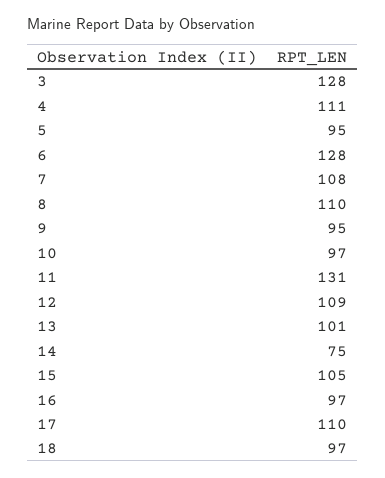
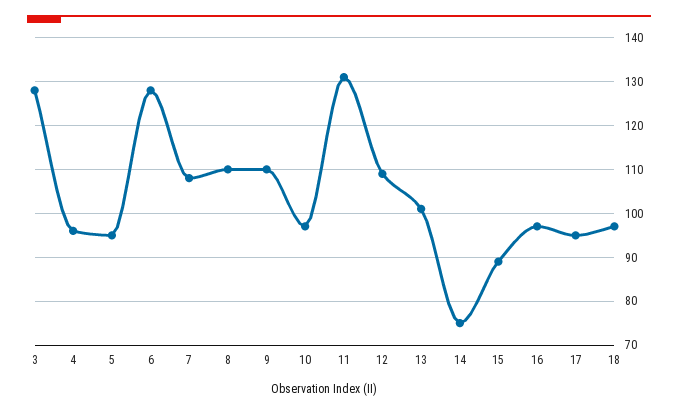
4: 111 -> 95
9: 95 -> 110
15: 105 -> 90
17: 110 -> 95

